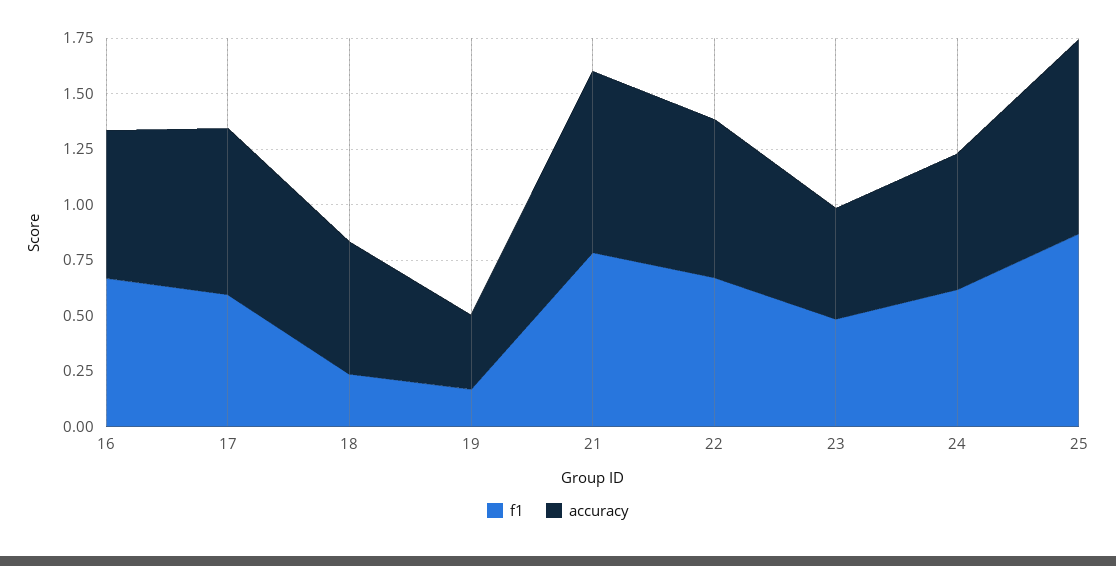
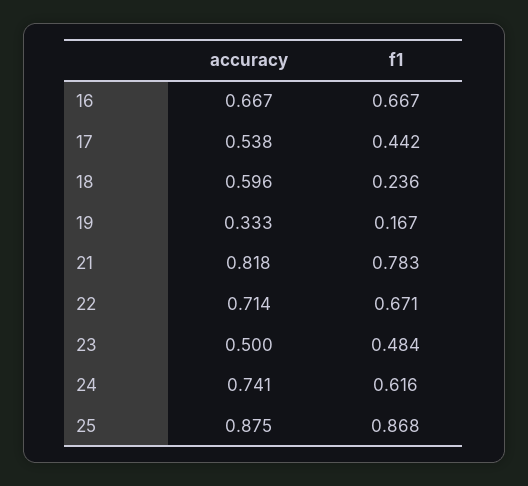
f1, 17: 0.6 -> 0.442
accuracy, 17: 0.75 -> 0.538
accuracy, 24: 0.6 -> 0.741

